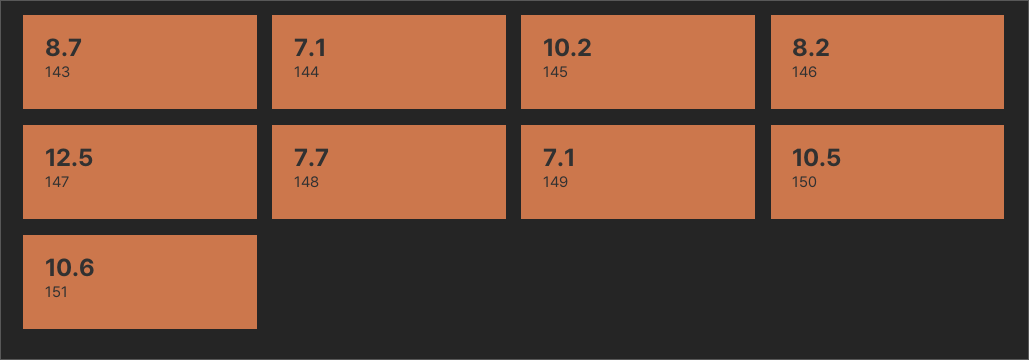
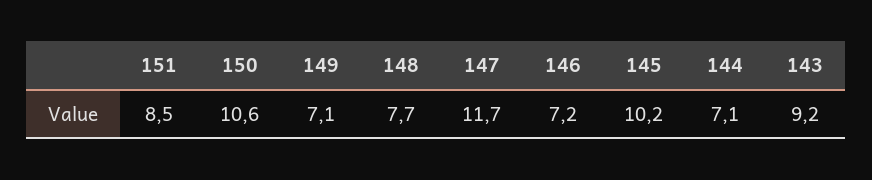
143: 8.7 -> 9.2
146: 8.2 -> 7.2
147: 12.5 -> 11.7
150: 10.5 -> 10.6
151: 10.6 -> 8.5

